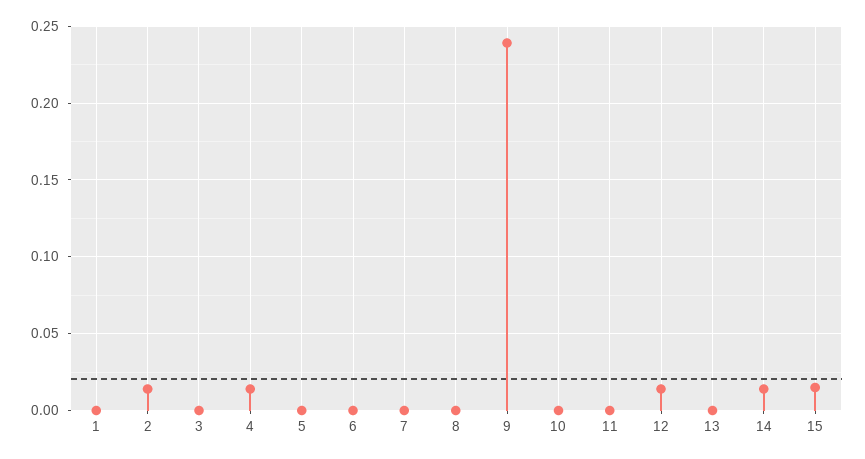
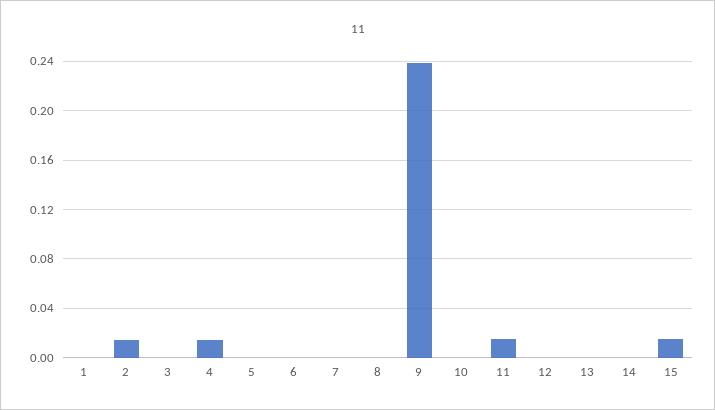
11: 0 -> 0.015
12: 0.015 -> 0
14: 0.015 -> 0

